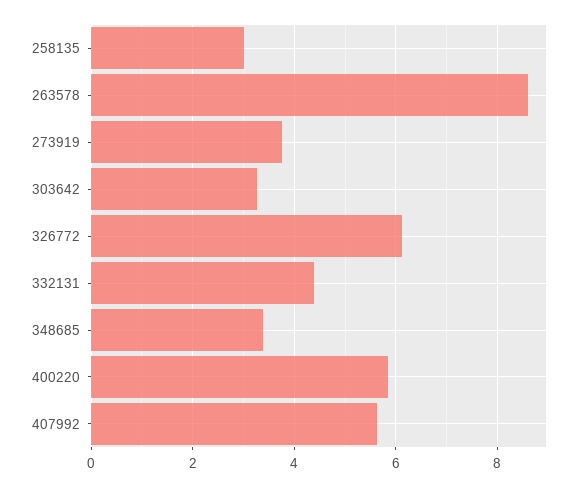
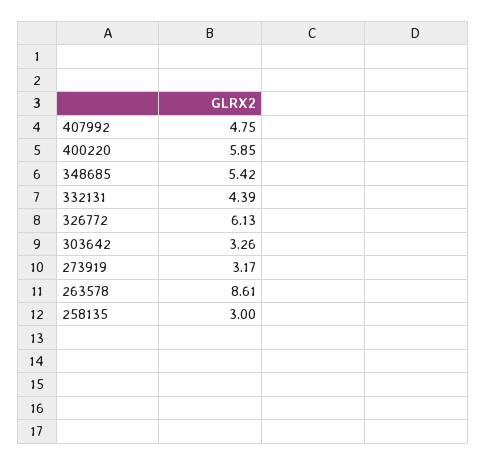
273919: 3.8 -> 3.17
348685: 3.4 -> 5.42
407992: 5.6 -> 4.75

